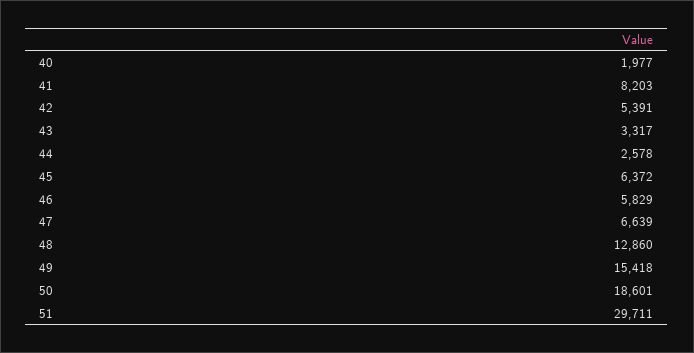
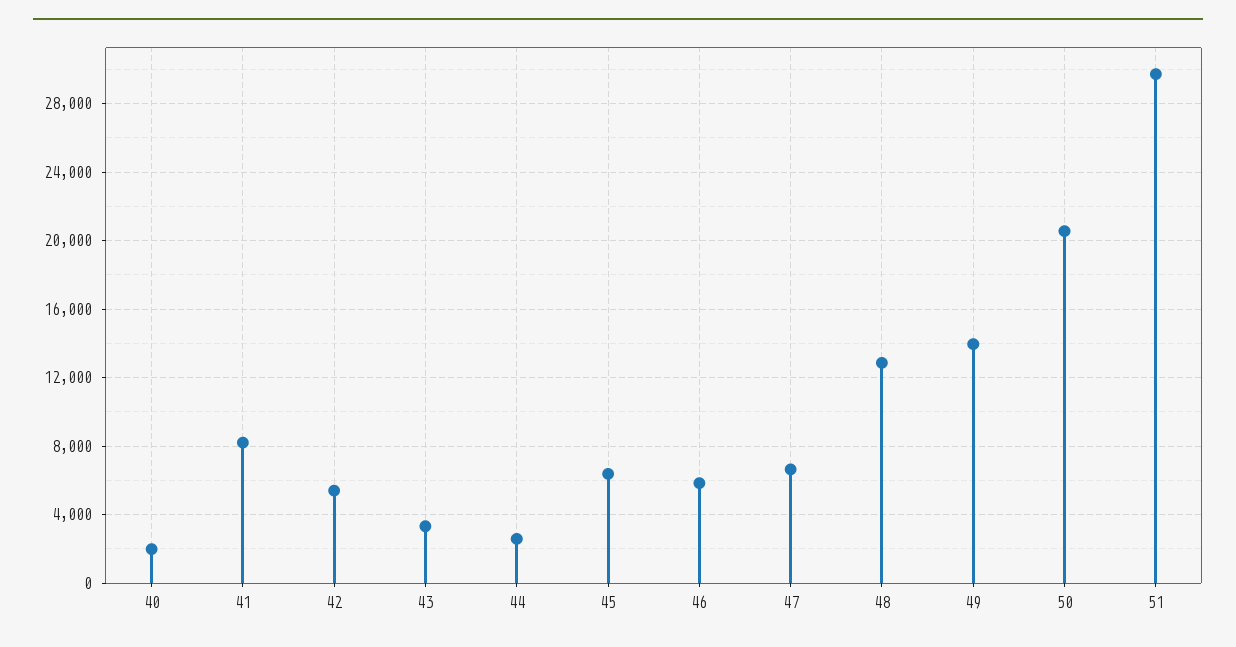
49: 15418 -> 14000
50: 18601 -> 20500

